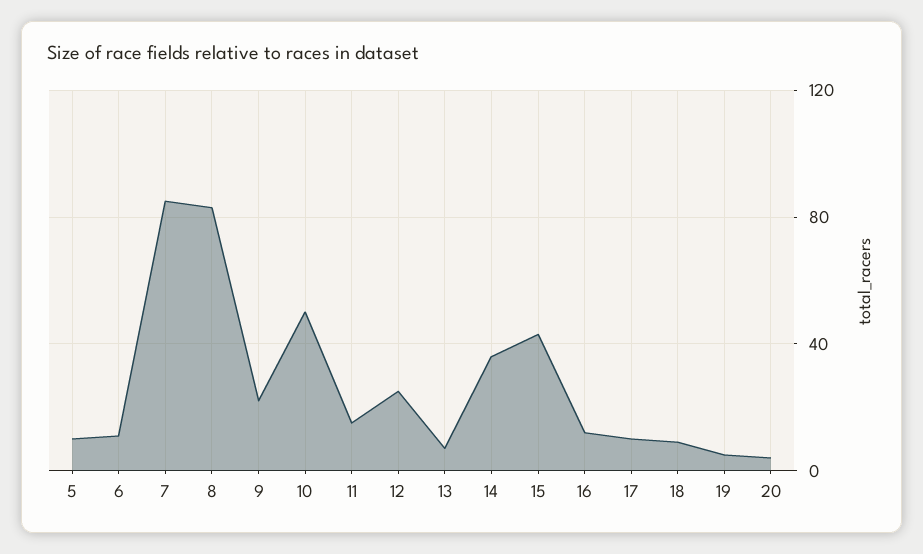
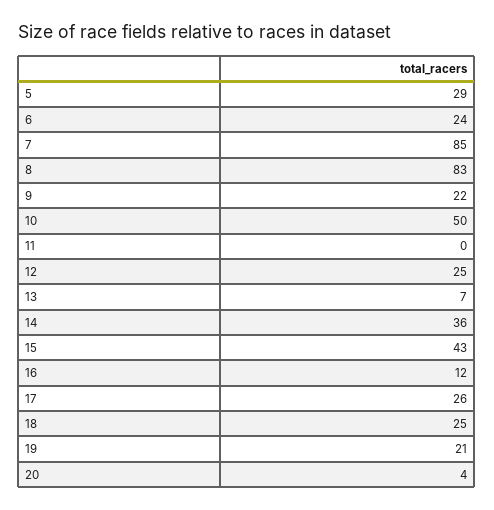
5: 10 -> 29
6: 10 -> 24
11: 15 -> 0
17: 10 -> 26
18: 10 -> 25
19: 5 -> 21

